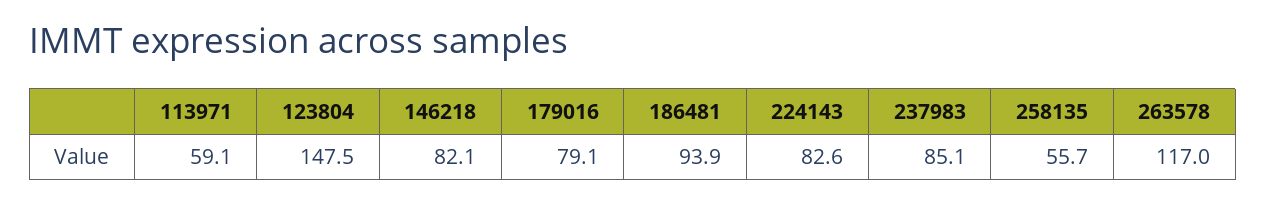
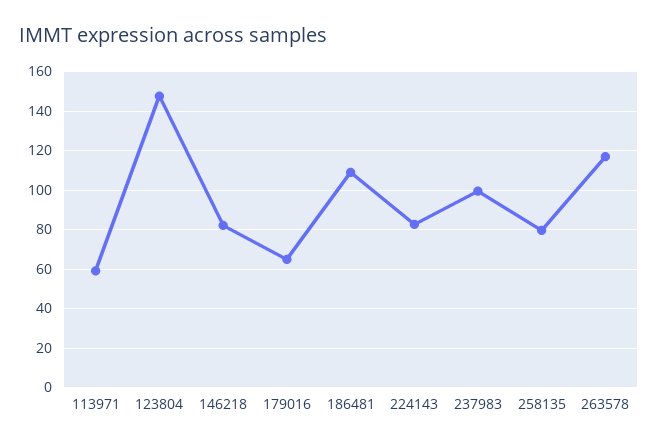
179016: 79.1 -> 65
186481: 93.9 -> 110
237983: 85.1 -> 100
258135: 55.7 -> 80

